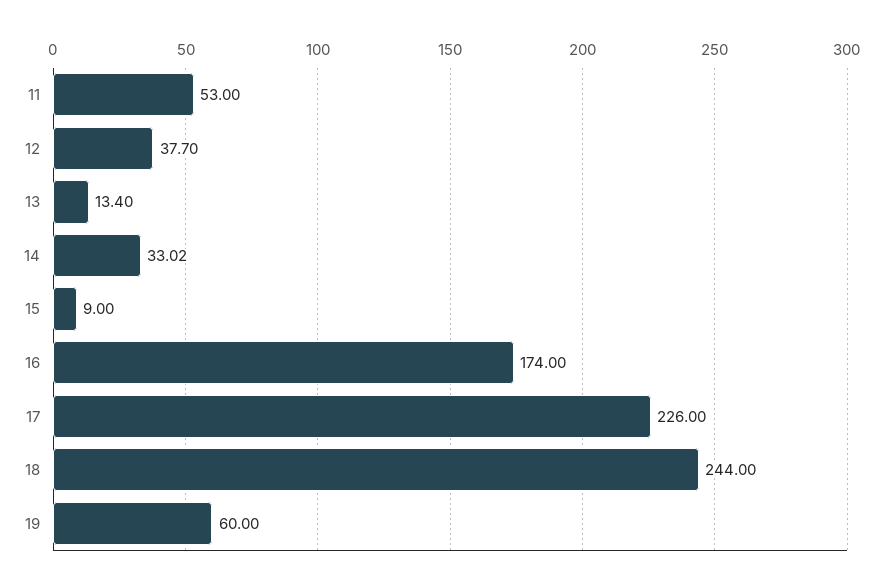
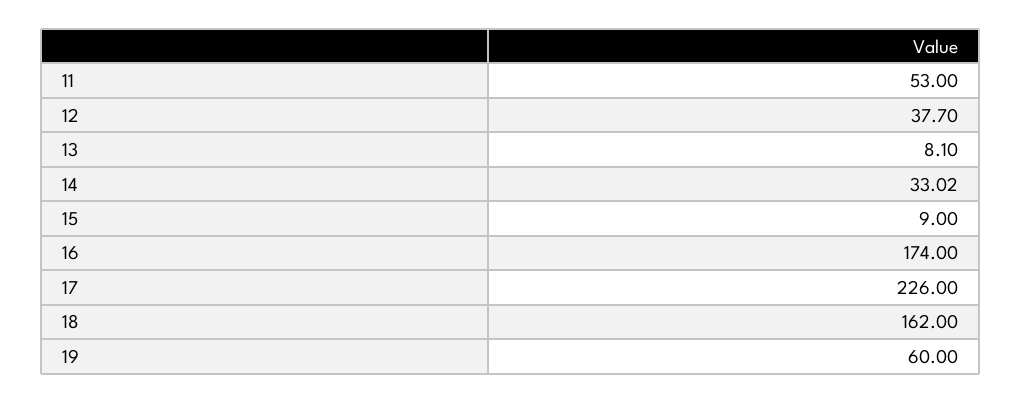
13: 13.4 -> 8.1
18: 244 -> 162

